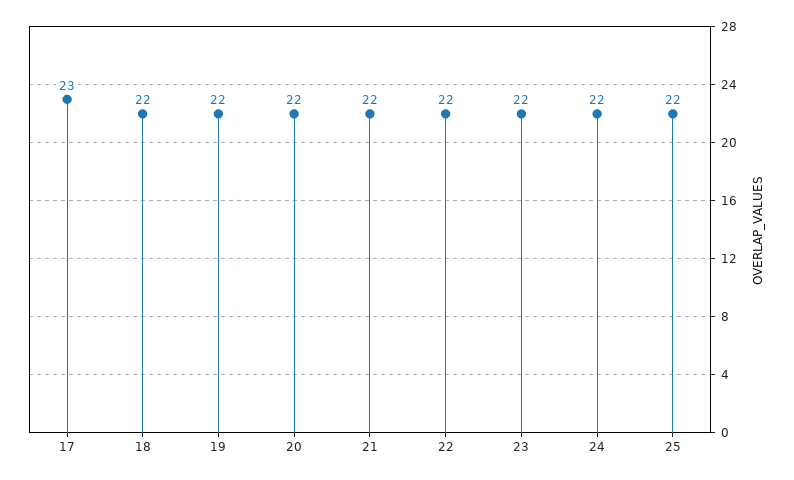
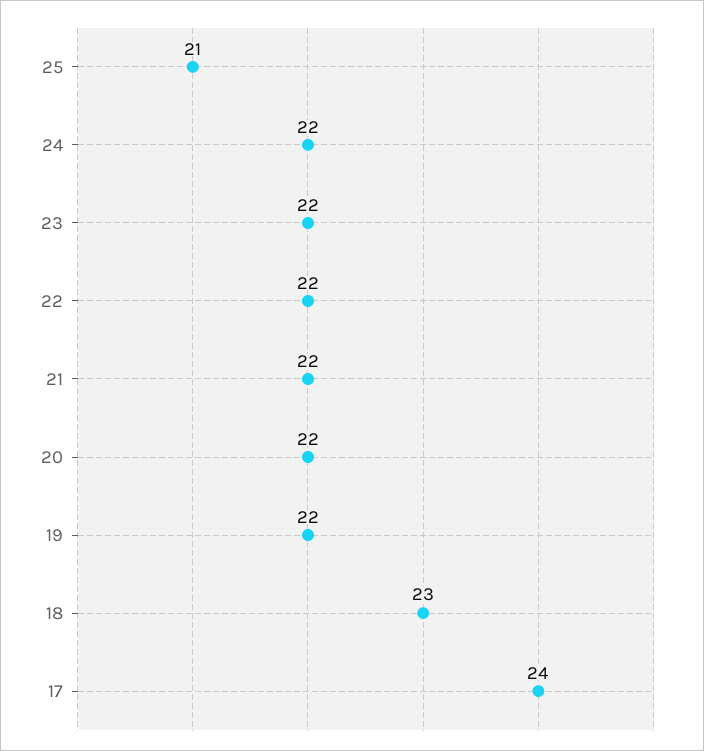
17: 23 -> 24
18: 22 -> 23
25: 22 -> 21

